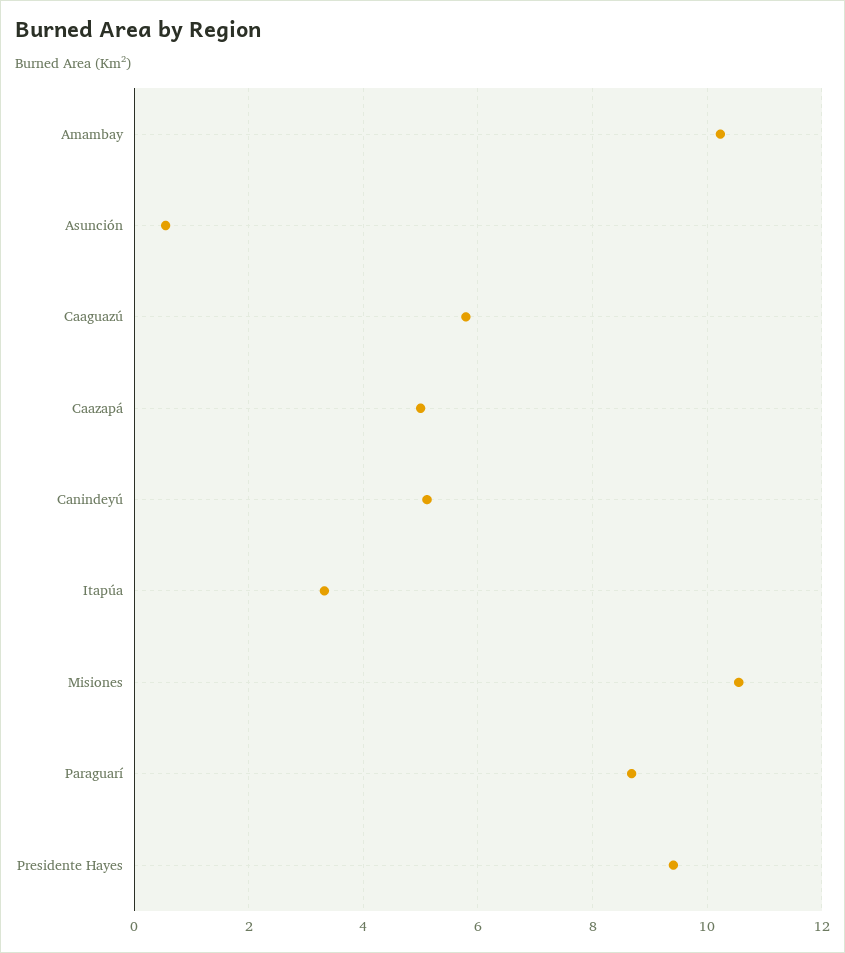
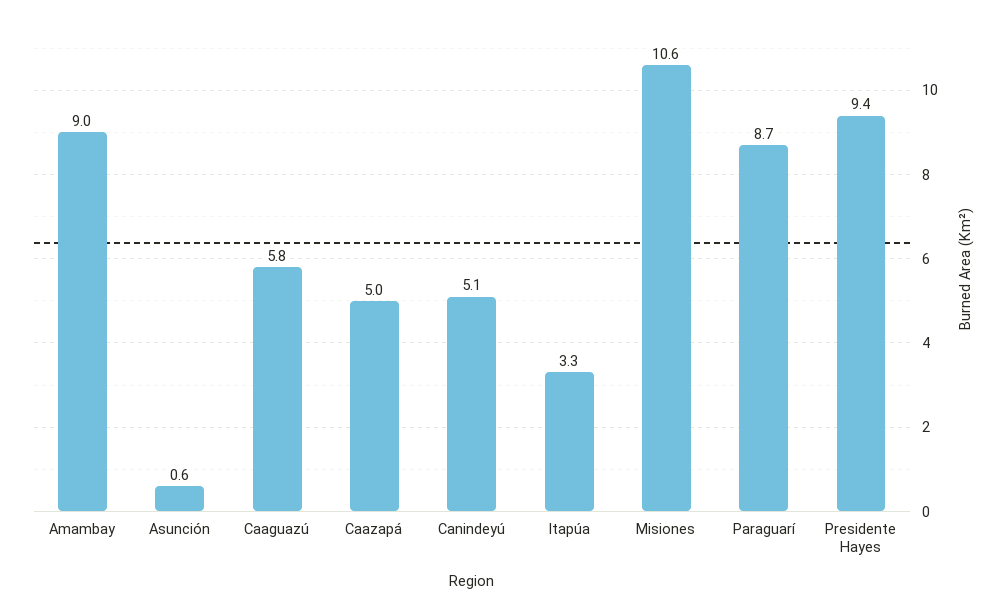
Amambay: 10.2 -> 9

